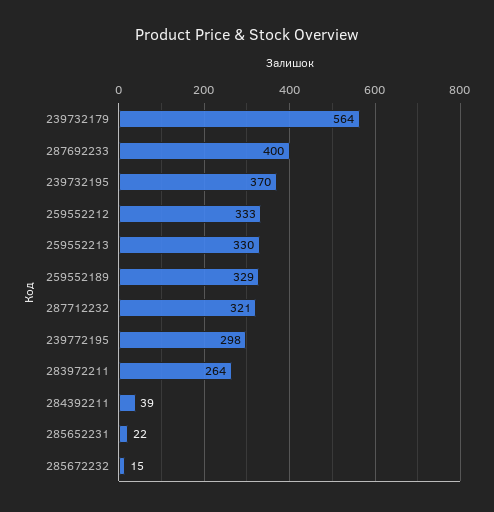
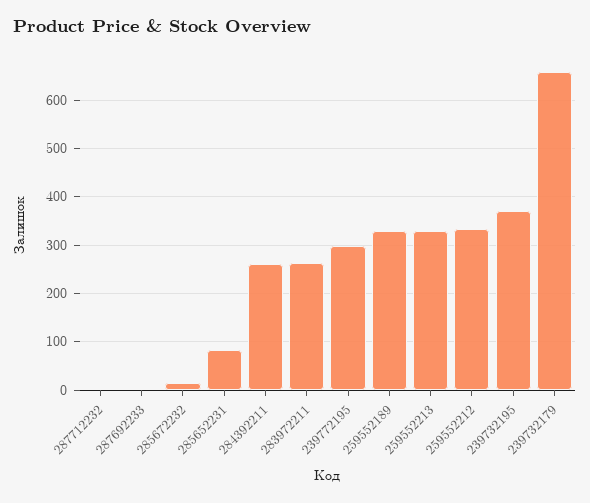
239732179: 564 -> 660
287692233: 400 -> 0
287712232: 321 -> 0
284392211: 39 -> 260
285652231: 22 -> 80

